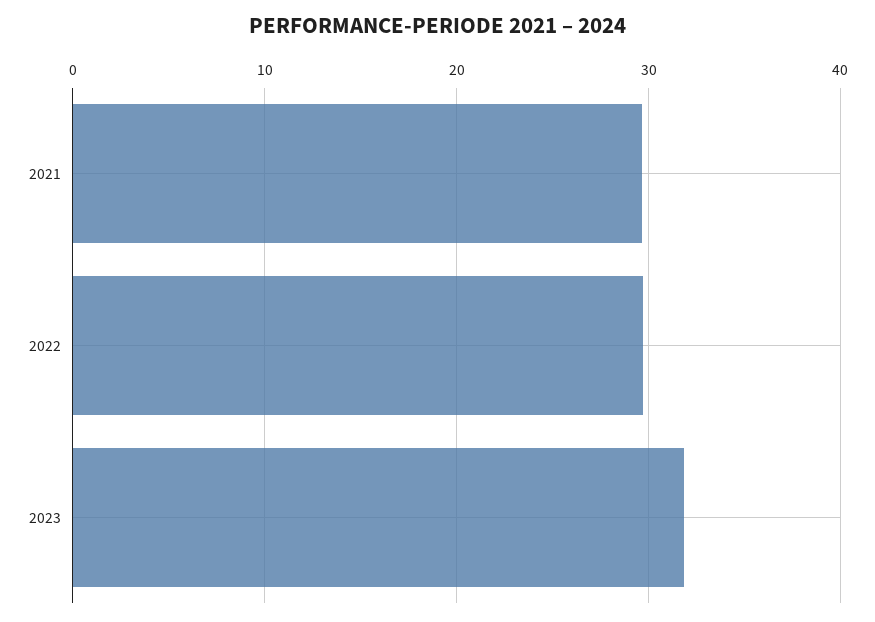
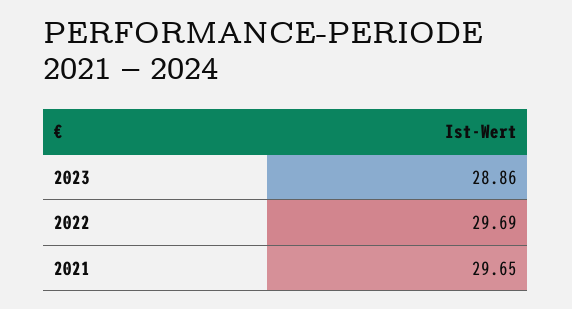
2023: 32 -> 28.86

